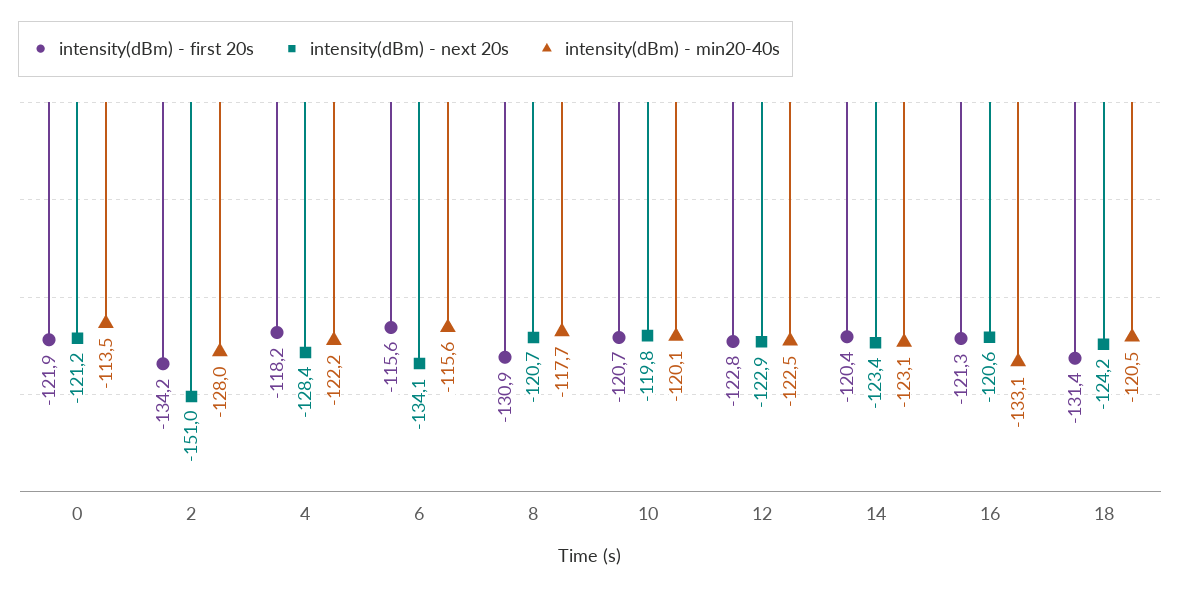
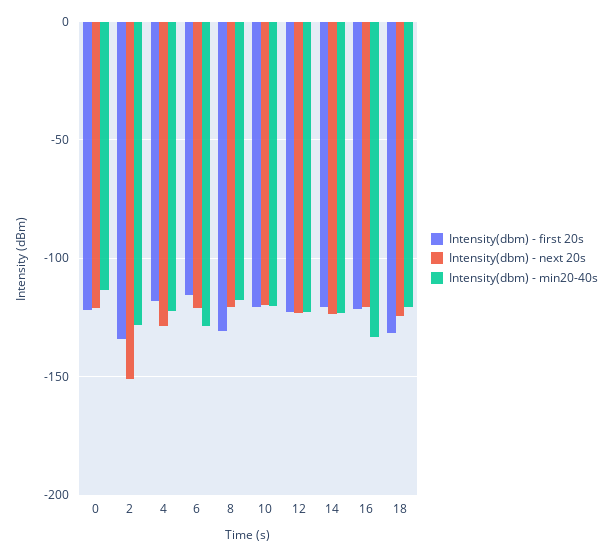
intensity(dBm) - next 20s, 6: -134.1 -> -120
intensity(dBm) - min20-40s, 6: -115.6 -> -130

